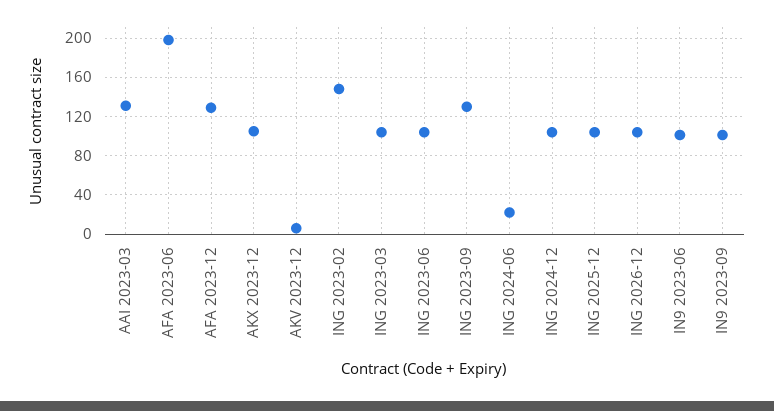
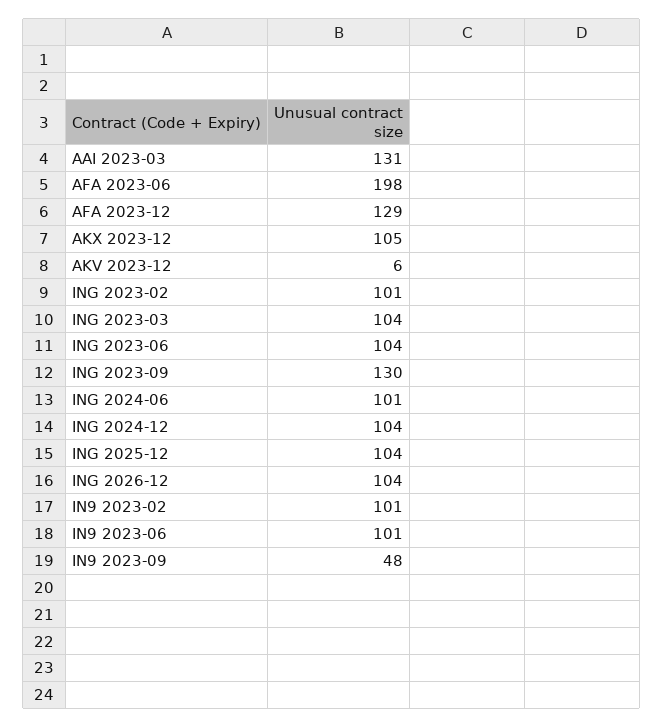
ING 2023-02: 150 -> 101
ING 2024-06: 20 -> 101
IN9 2023-09: 100 -> 48
IN9 2023-02: none -> 101

